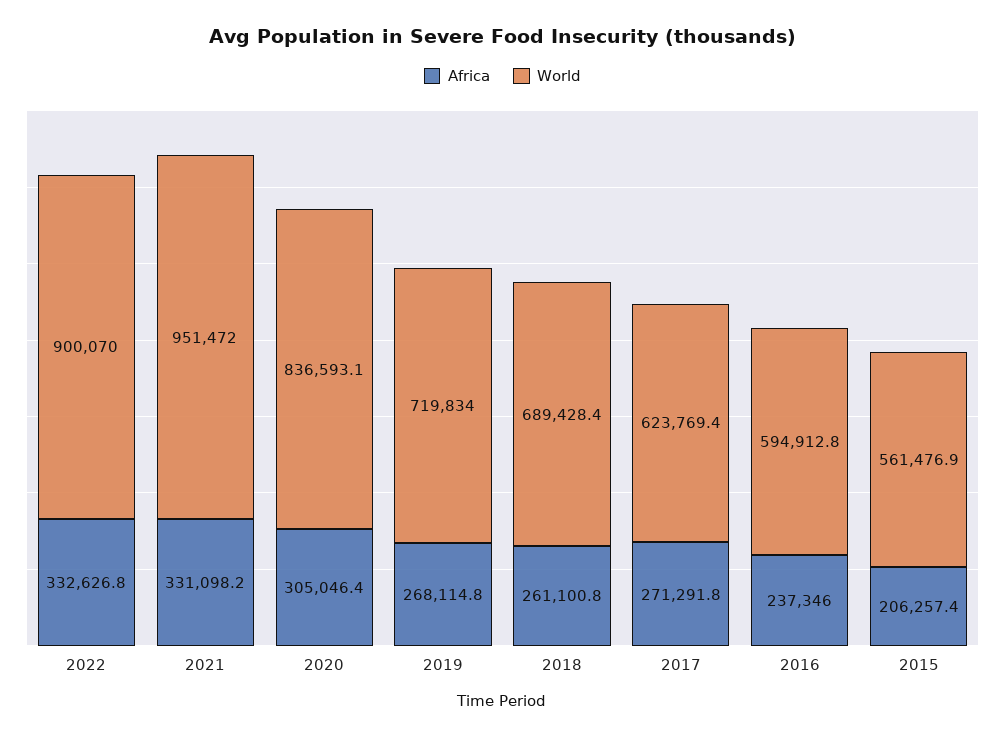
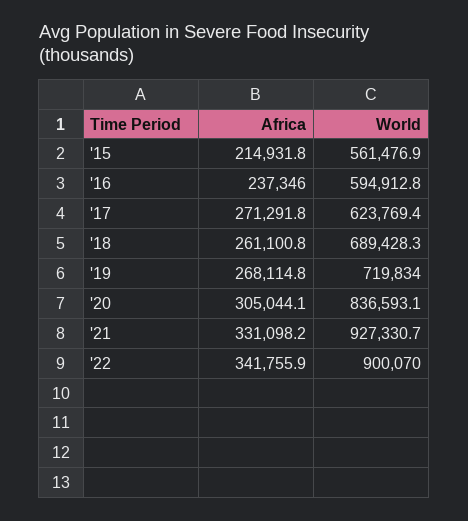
Africa, 2022: 332626.8 -> 341755.9
World, 2021: 951472 -> 927330.7
Africa, 2020: 305046.4 -> 305044.1
World, 2018: 689428.4 -> 689428.3
Africa, 2015: 206257.4 -> 214931.8

